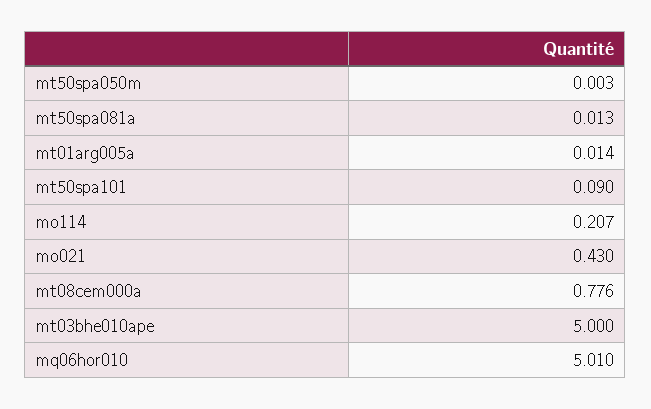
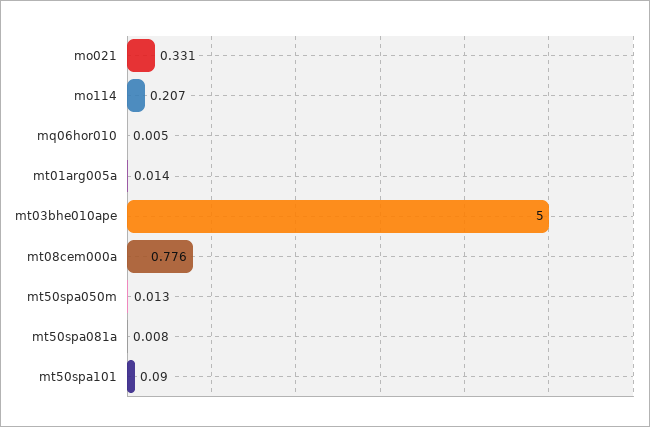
mt50spa050m: 0.003 -> 0.013
mt50spa081a: 0.013 -> 0.008
mo021: 0.43 -> 0.331
mq06hor010: 5.01 -> 0.005

